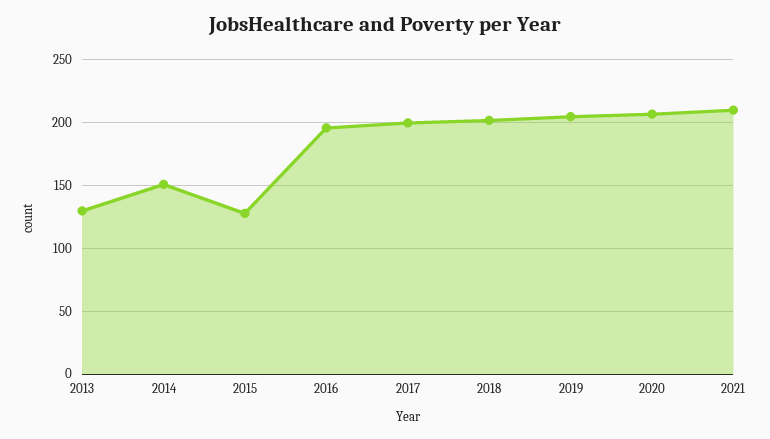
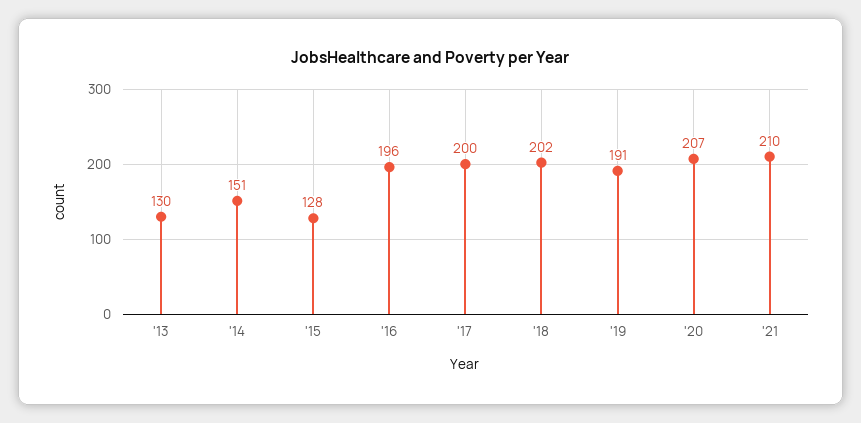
2019: 205 -> 191

